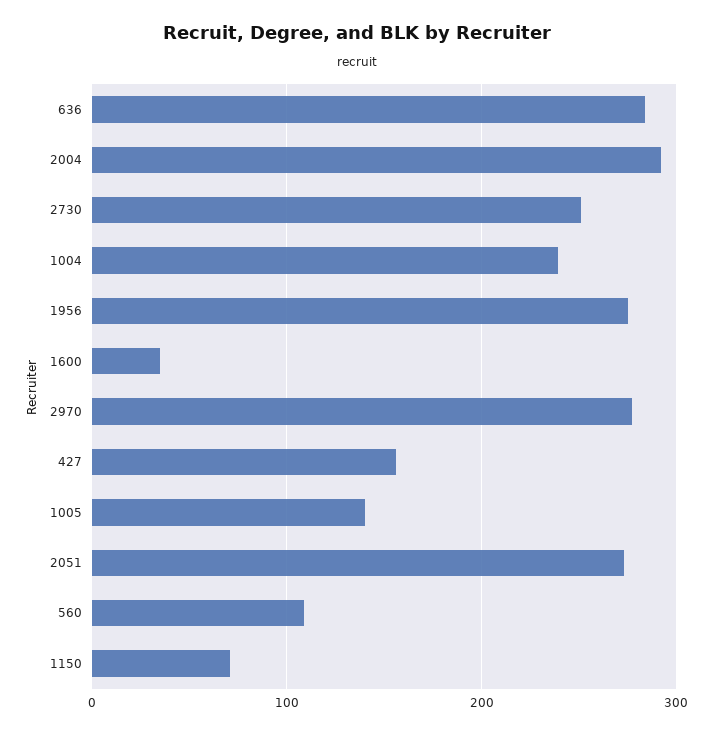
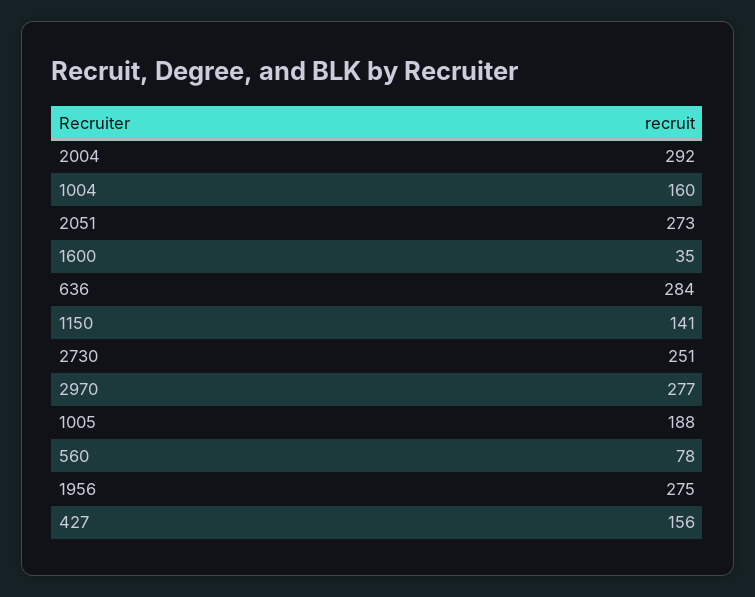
1004: 240 -> 160
1005: 140 -> 188
560: 110 -> 78
1150: 70 -> 141

